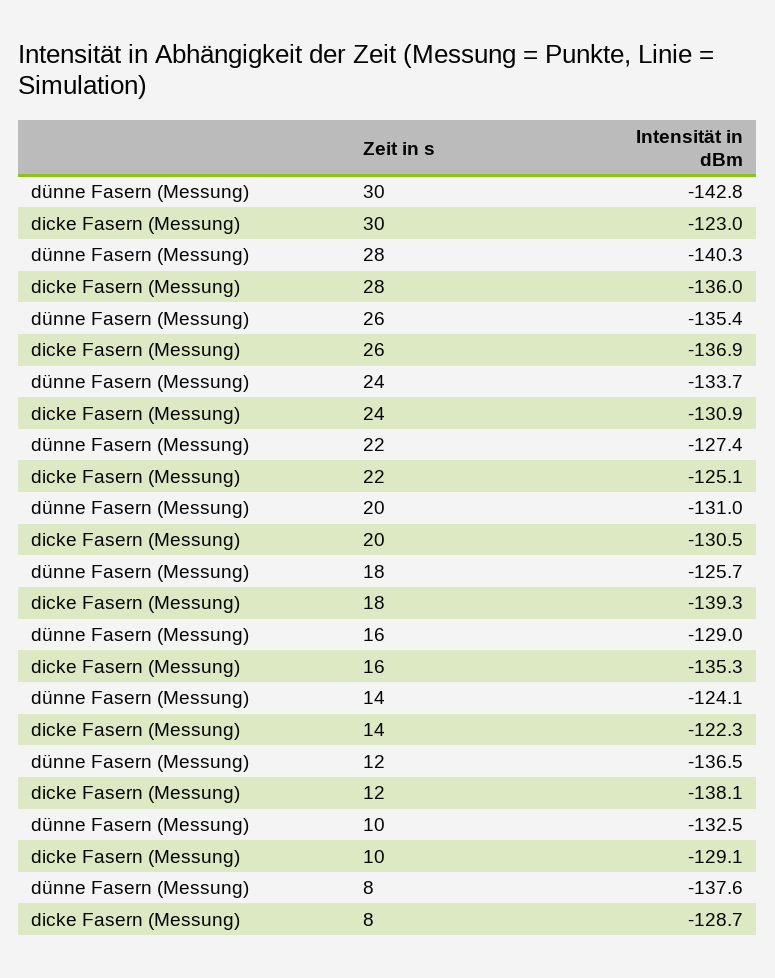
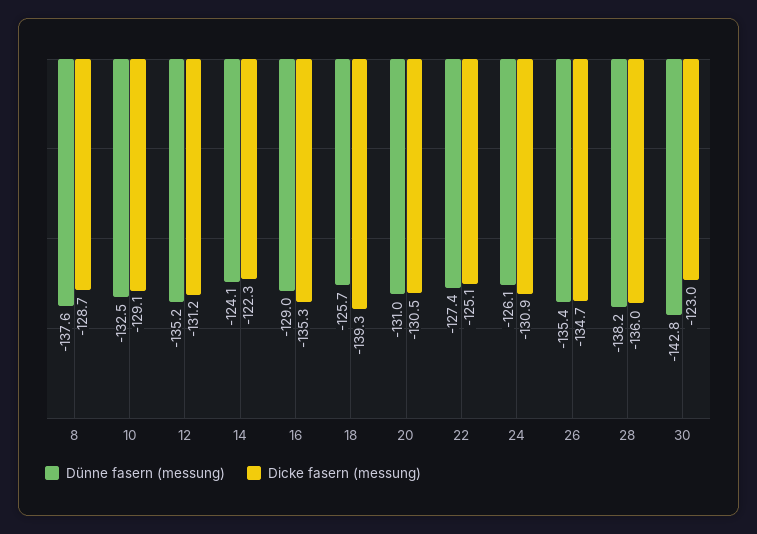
dünne Fasern (Messung), 28: -140.3 -> -138.2
dicke Fasern (Messung), 26: -136.9 -> -134.7
dünne Fasern (Messung), 24: -133.7 -> -126.1
dünne Fasern (Messung), 12: -136.5 -> -135.2
dicke Fasern (Messung), 12: -138.1 -> -131.2

